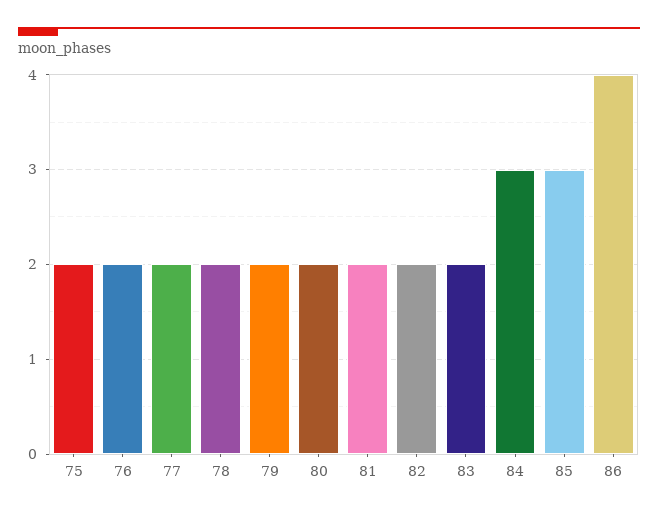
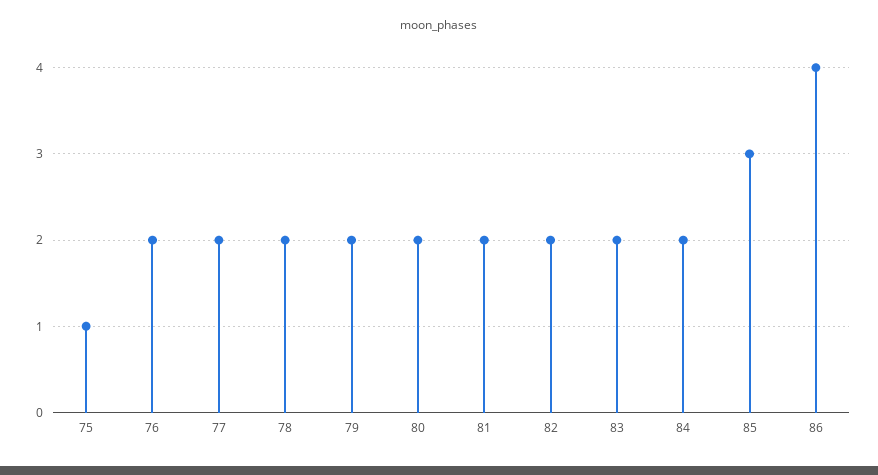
75: 2 -> 1
84: 3 -> 2

